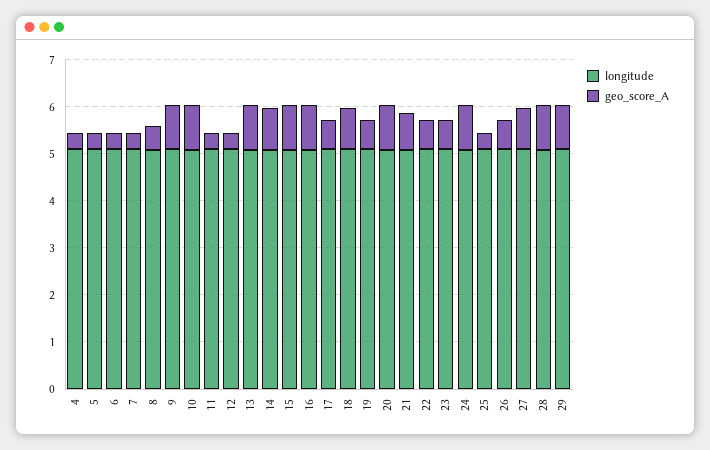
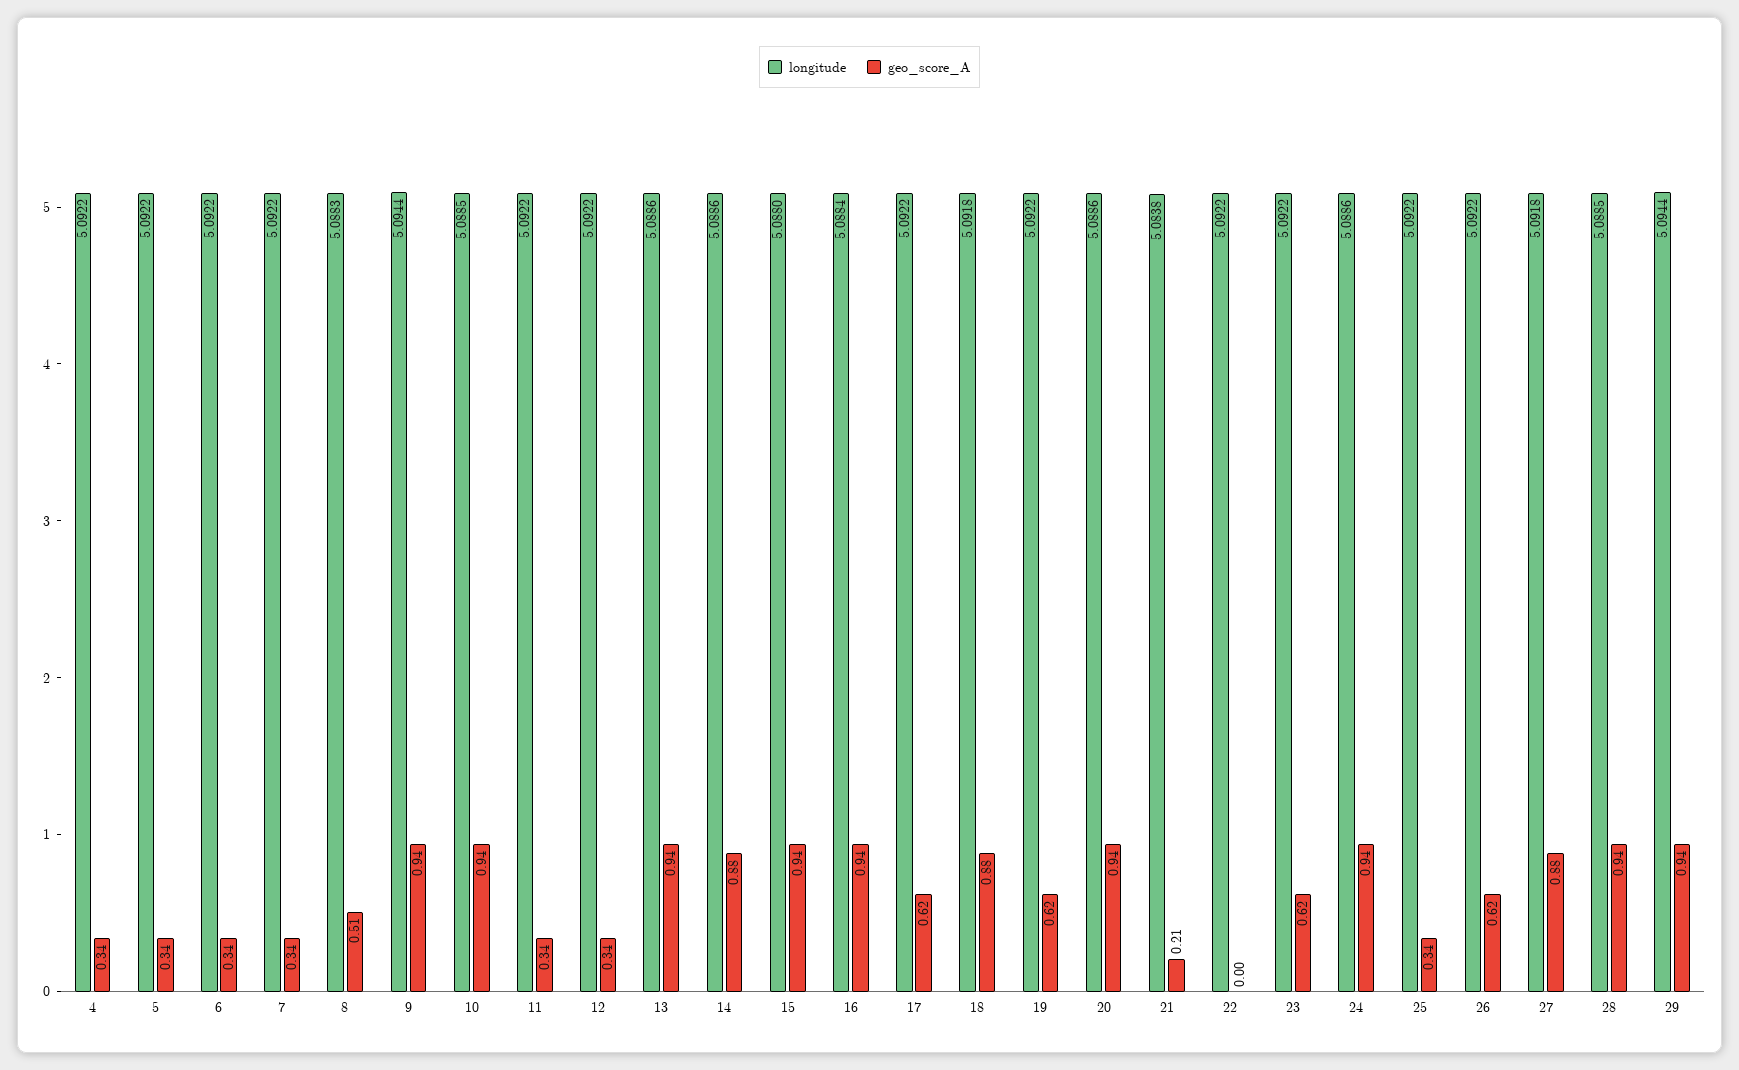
geo_score_A, 21: 0.8 -> 0.21
geo_score_A, 22: 0.6 -> 0

